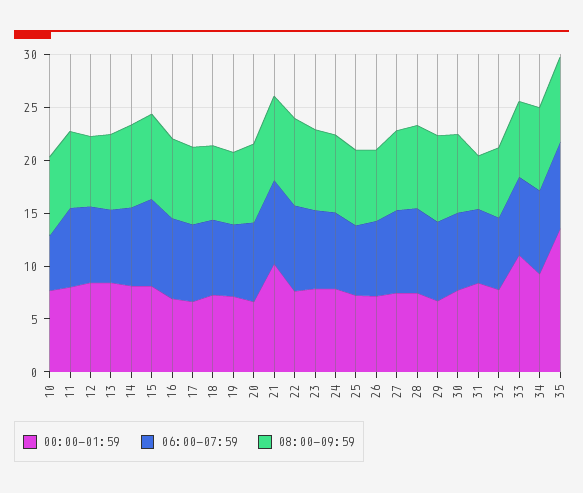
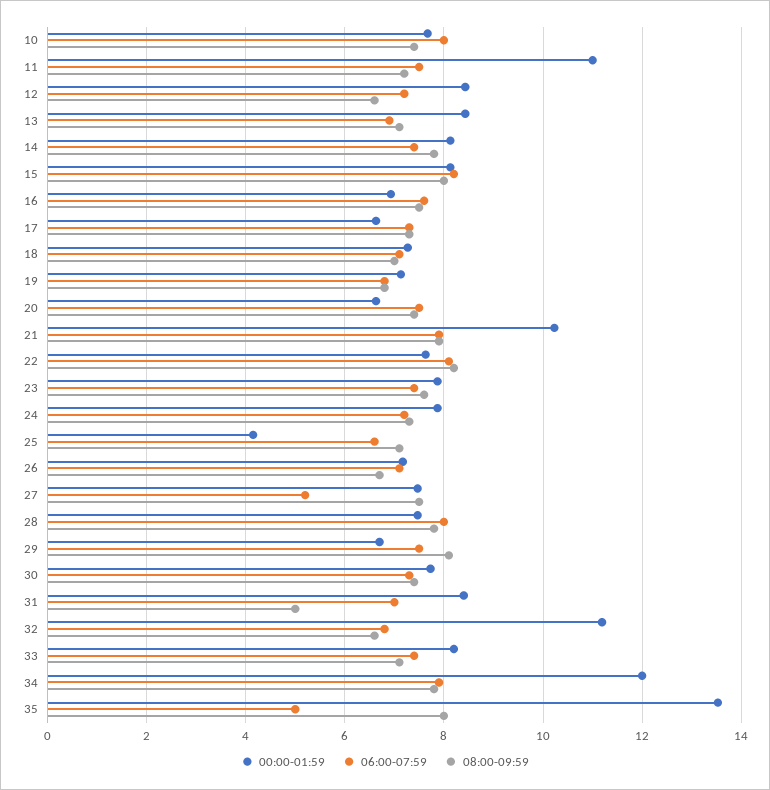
06:00-07:59, 10: 5 -> 8
00:00-01:59, 11: 8 -> 11
00:00-01:59, 25: 7 -> 4.2
06:00-07:59, 27: 8 -> 5.2
00:00-01:59, 32: 8 -> 11.2
00:00-01:59, 33: 11 -> 8.2
00:00-01:59, 34: 9 -> 12
06:00-07:59, 35: 8 -> 5

